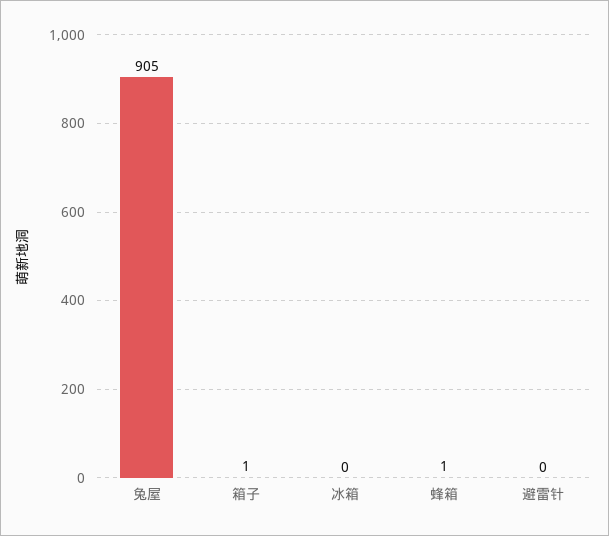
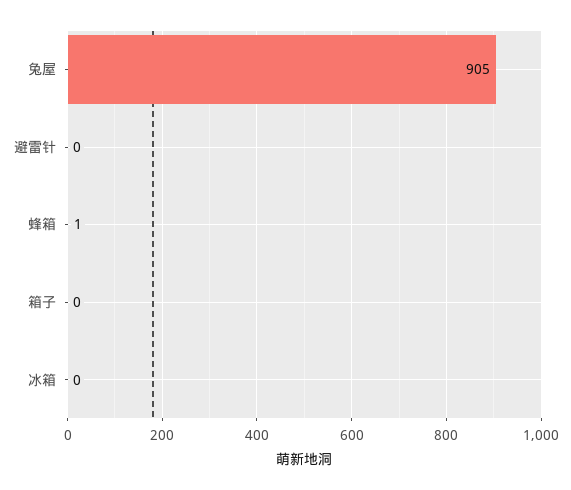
箱子: 1 -> 0

